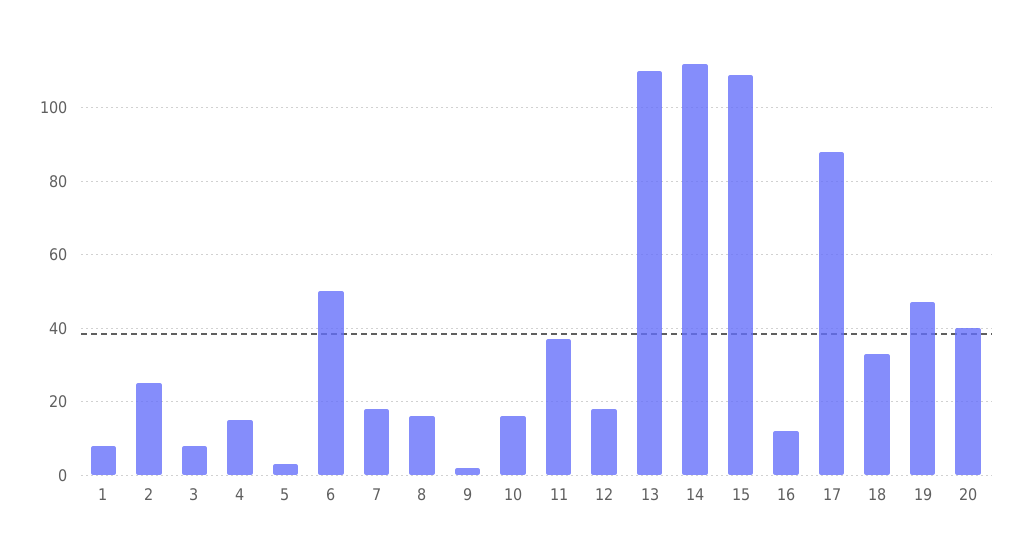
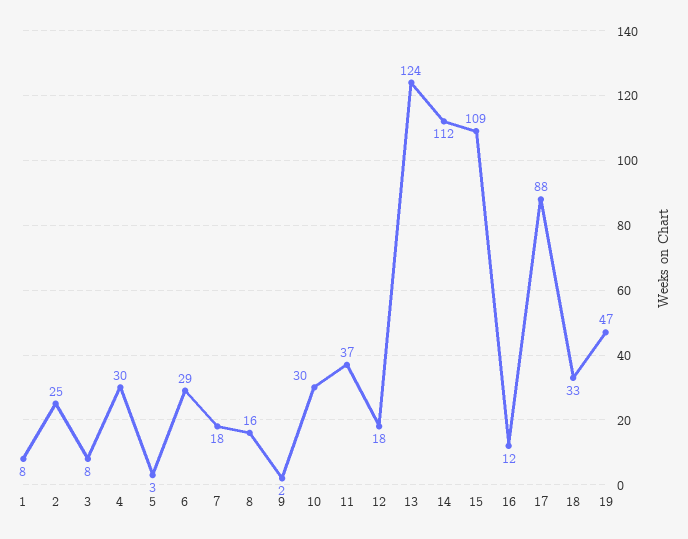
4: 15 -> 30
6: 50 -> 29
10: 15 -> 30
13: 110 -> 124
20: 40 -> none

